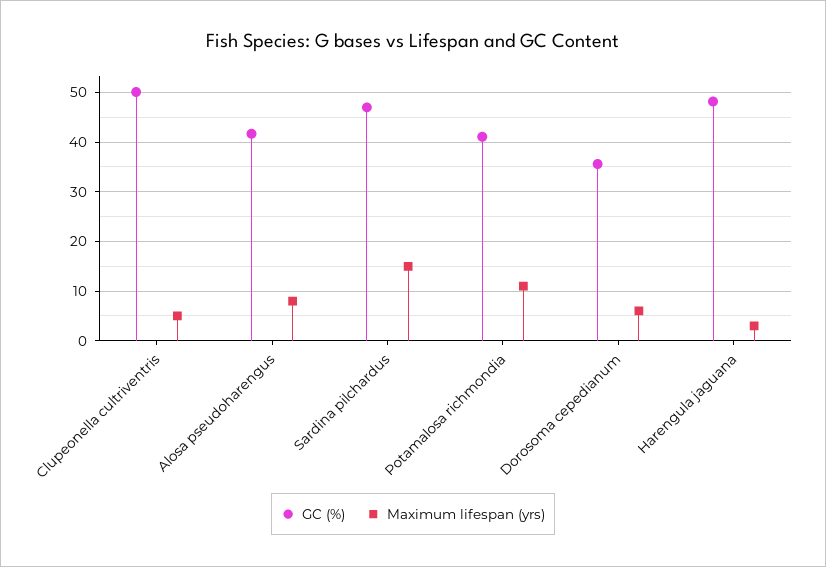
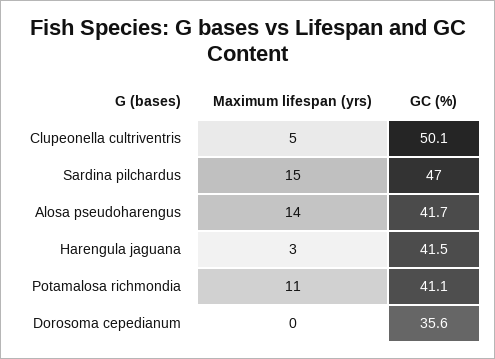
Maximum lifespan (yrs), Alosa pseudoharengus: 8 -> 14
Maximum lifespan (yrs), Dorosoma cepedianum: 6 -> 0
GC (%), Harengula jaguana: 48 -> 41.5

